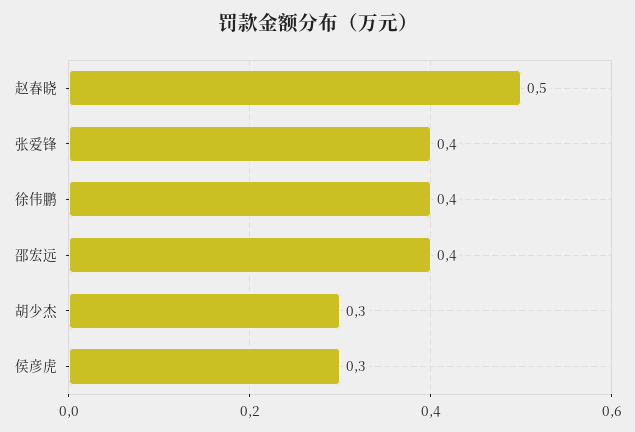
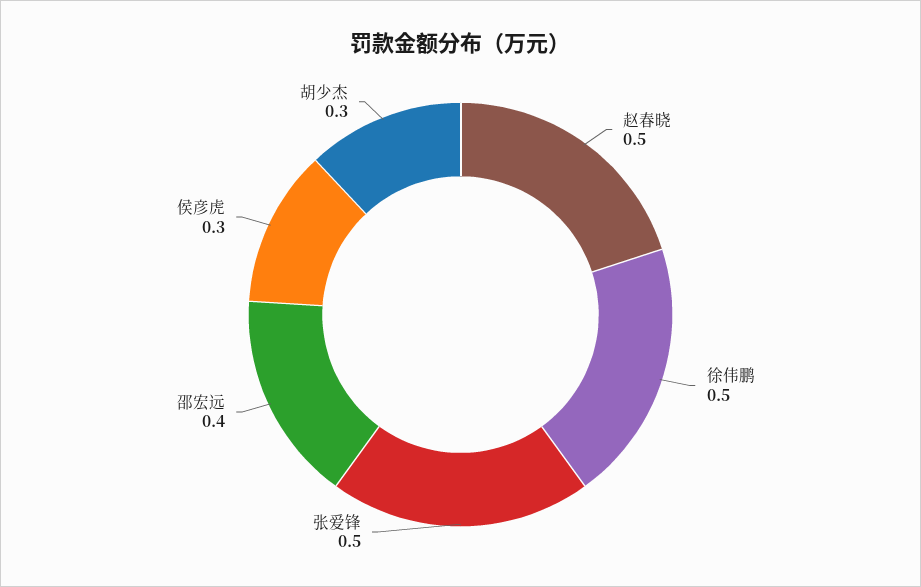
张爱锋: 0.4 -> 0.5
徐伟鹏: 0.4 -> 0.5

